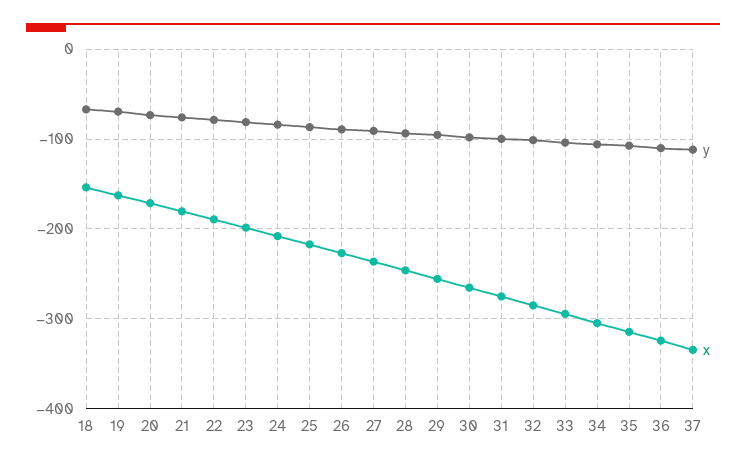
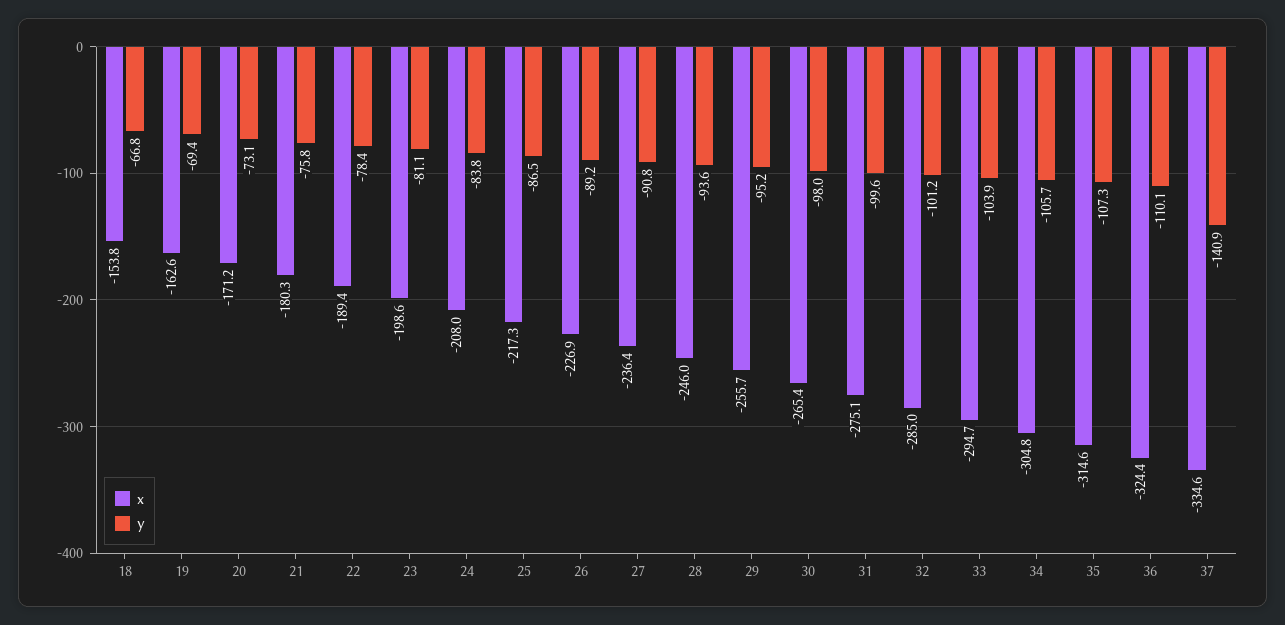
y, 37: -110 -> -140.9

